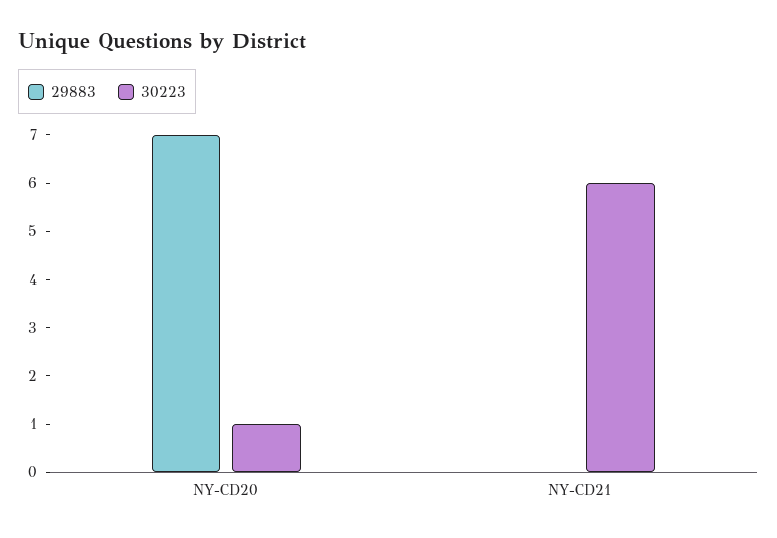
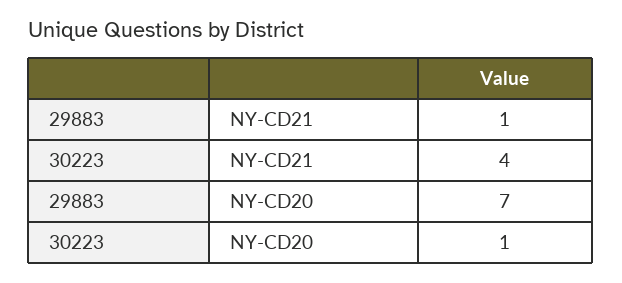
29883, NY-CD21: 0 -> 1
30223, NY-CD21: 6 -> 4

